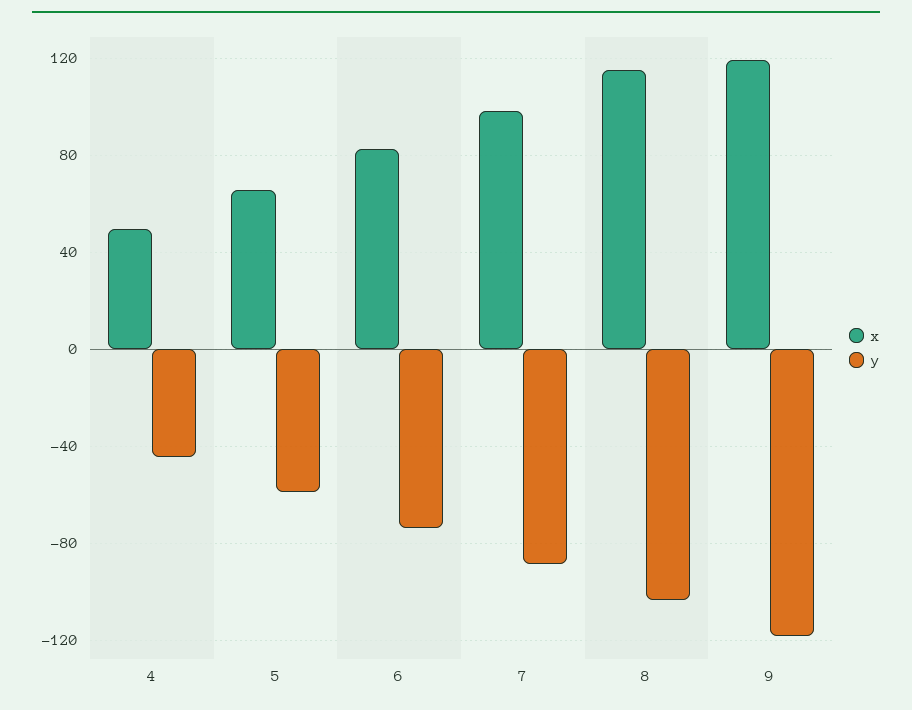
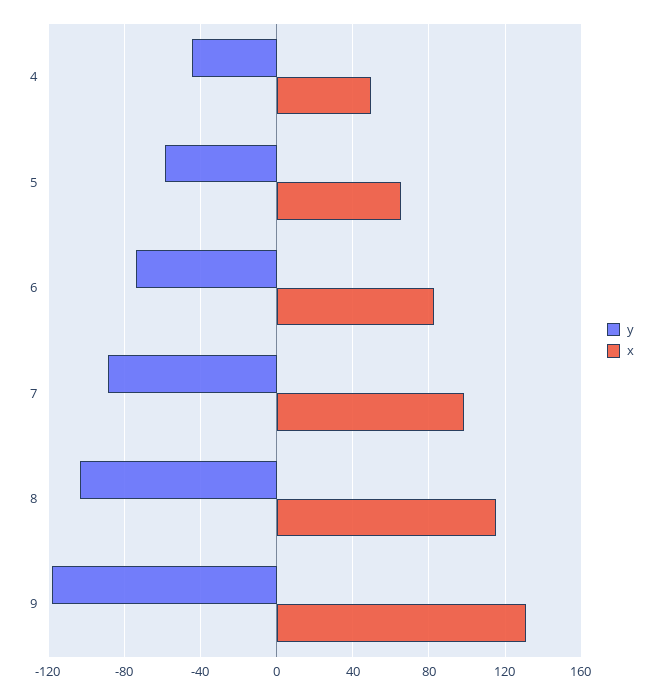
x, 9: 120 -> 130

